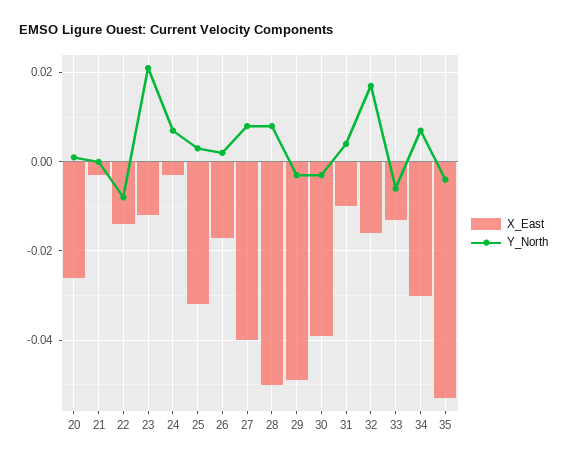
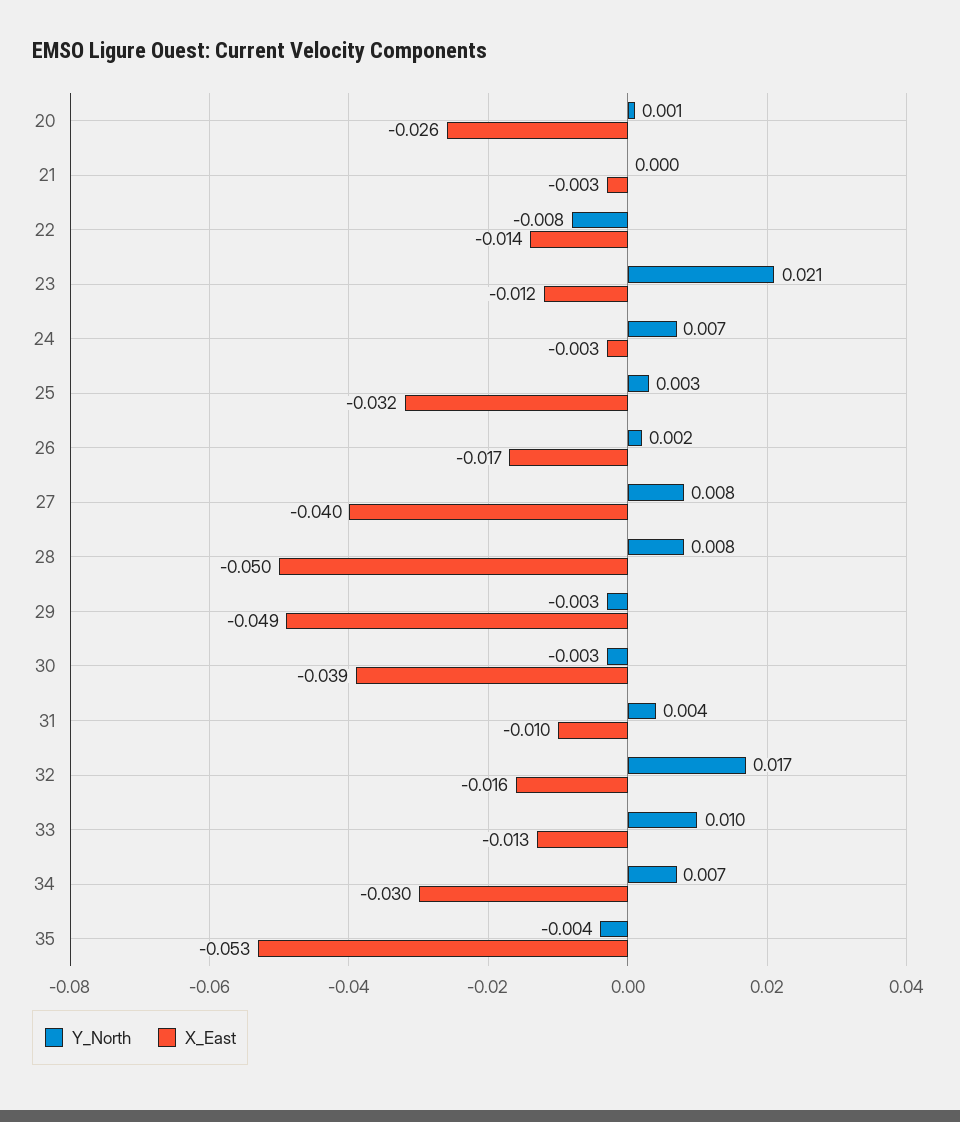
Y_North, 33: -0.005 -> 0.01

